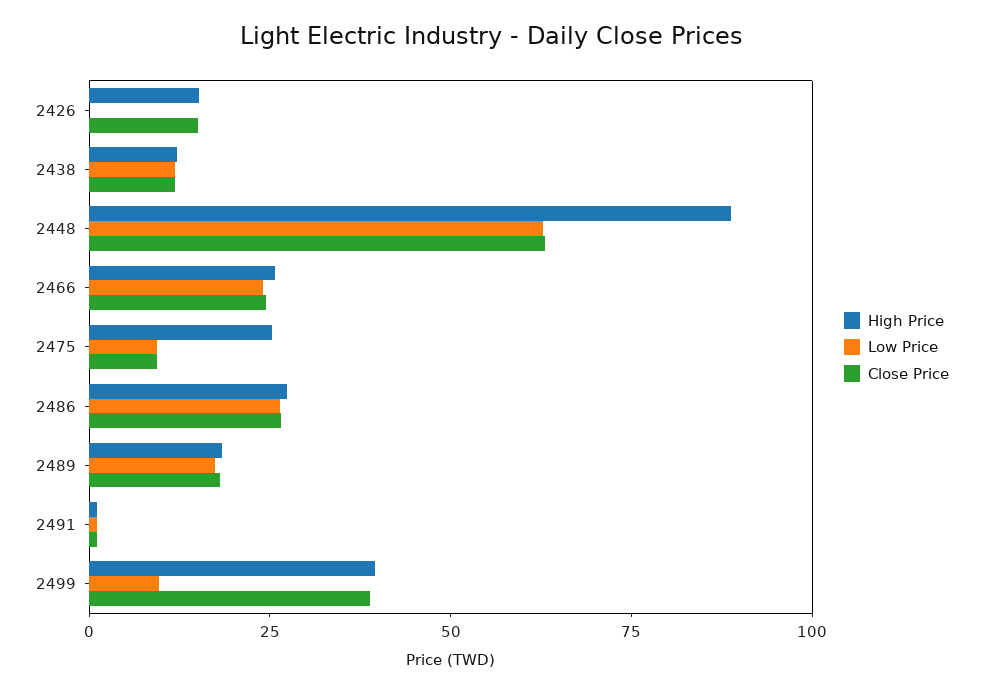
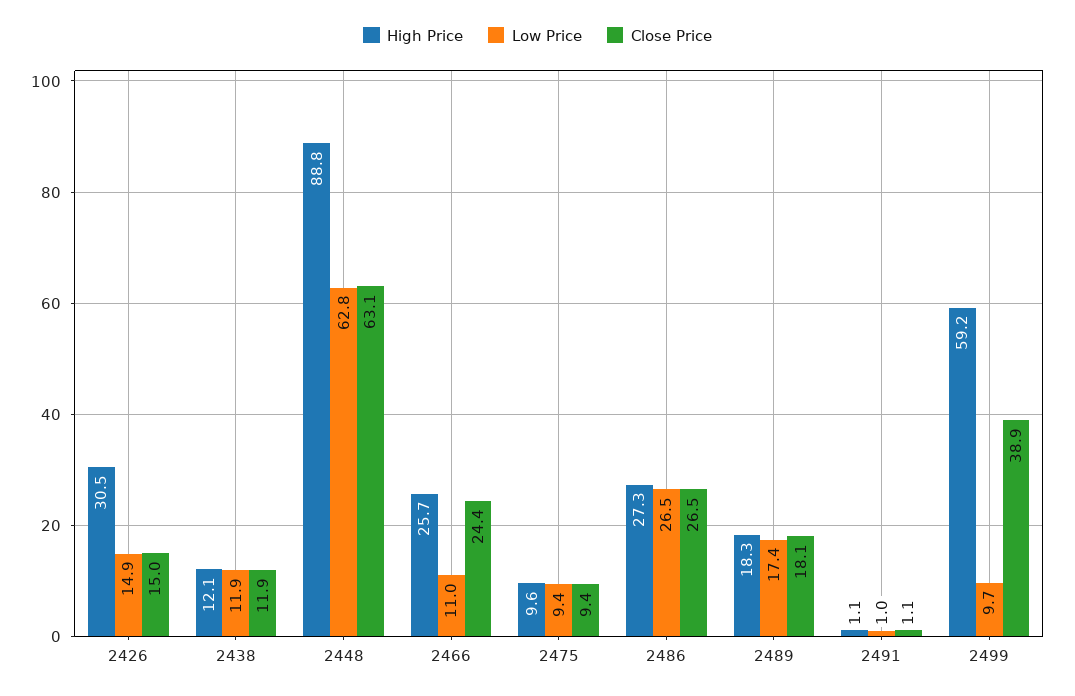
High Price, 2426: 15 -> 30.5
Low Price, 2426: 0 -> 14.9
Low Price, 2466: 25 -> 11
High Price, 2475: 25 -> 9.6
High Price, 2499: 40 -> 59.2

